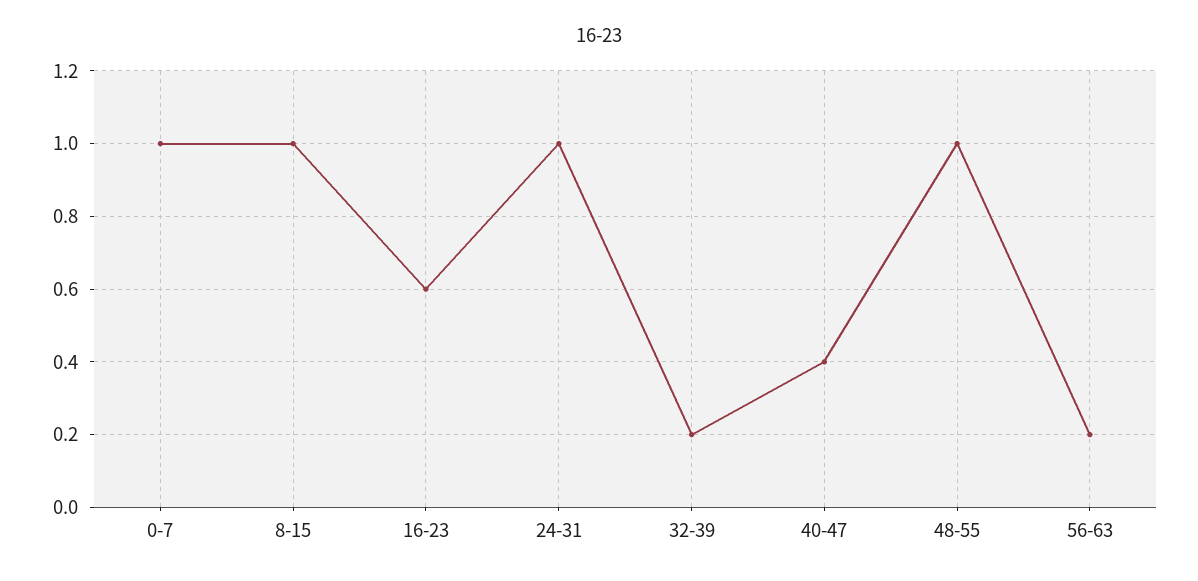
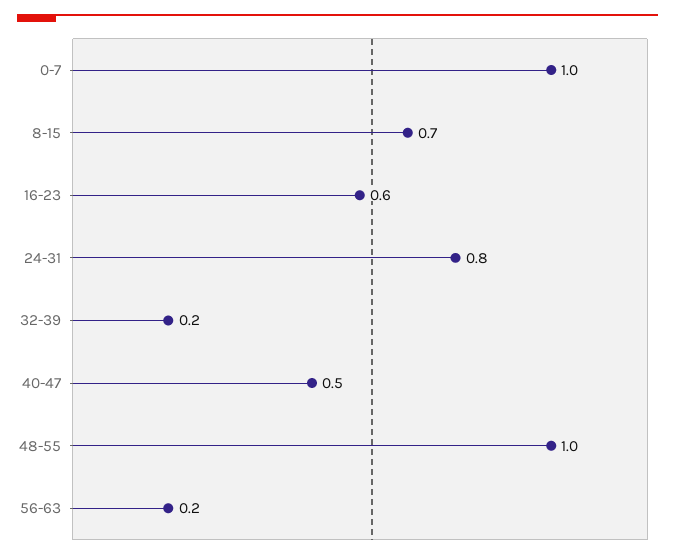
8-15: 1 -> 0.7
24-31: 1 -> 0.8
40-47: 0.4 -> 0.5

